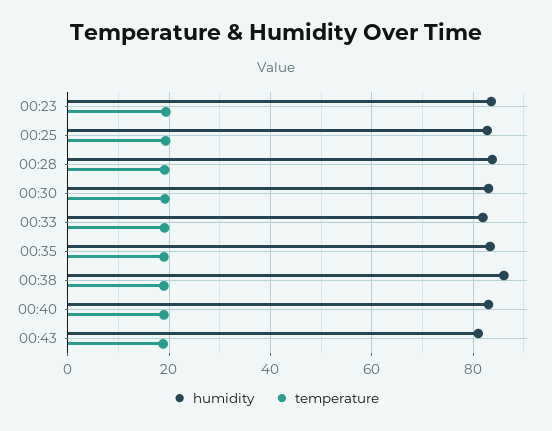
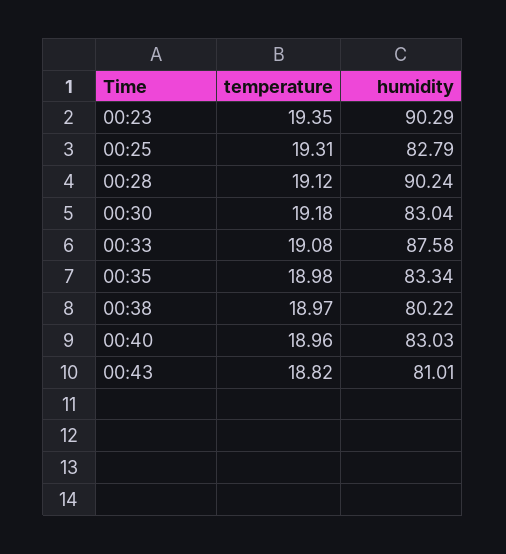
humidity, 00:23: 84 -> 90.29
humidity, 00:28: 84 -> 90.24
humidity, 00:33: 82 -> 87.58
humidity, 00:38: 86 -> 80.22

